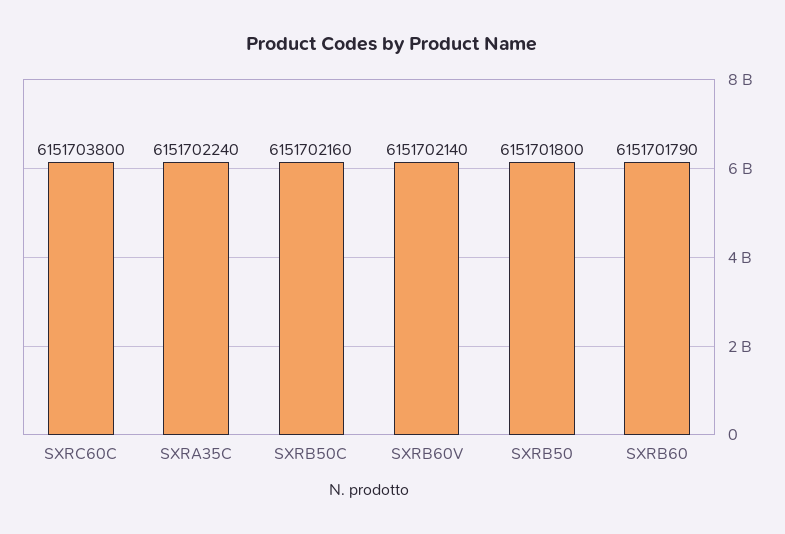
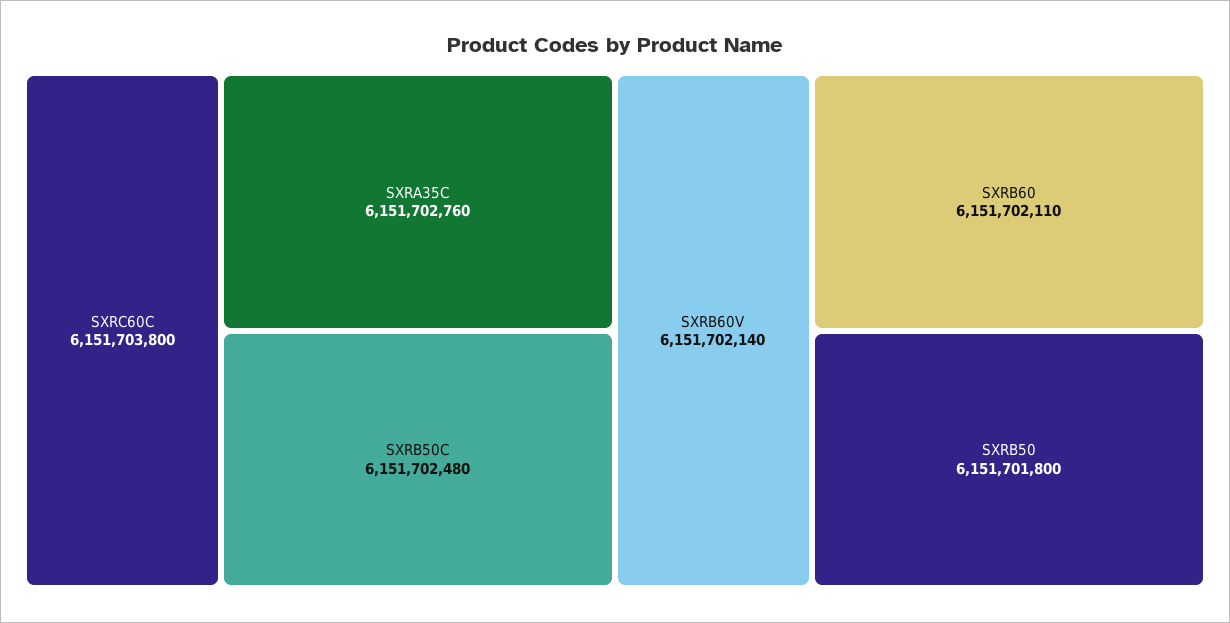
SXRA35C: 6151702240 -> 6151702760
SXRB50C: 6151702160 -> 6151702480
SXRB60: 6151701790 -> 6151702110

